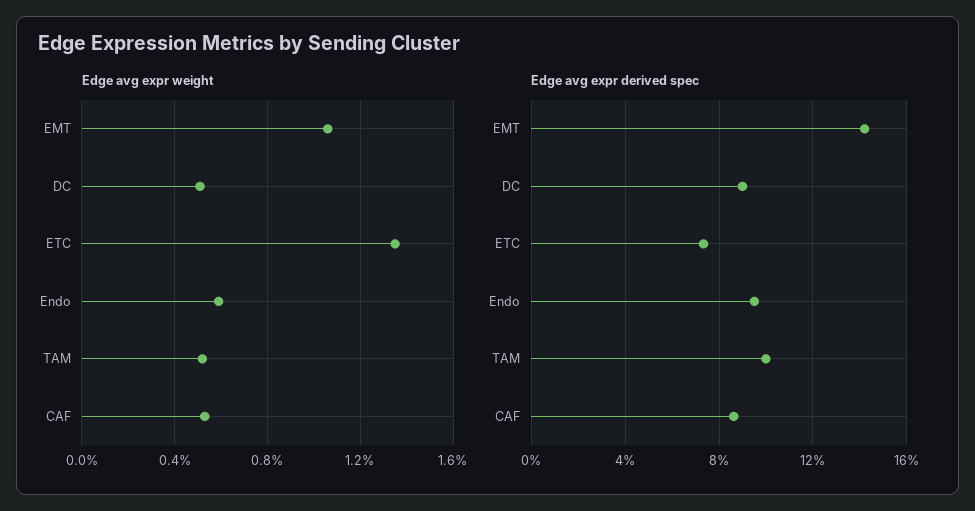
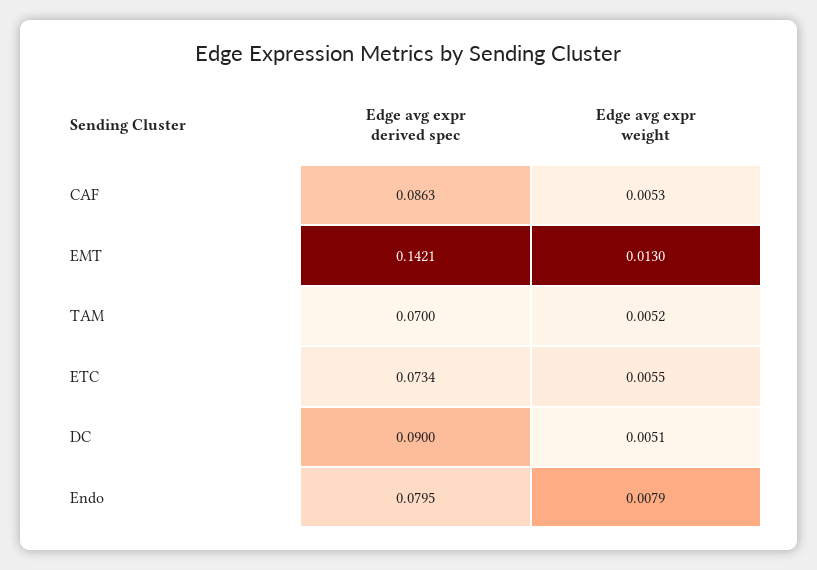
Edge avg expr weight, EMT: 0.0105 -> 0.013
Edge avg expr weight, ETC: 0.0135 -> 0.0055
Edge avg expr weight, Endo: 0.006 -> 0.0079
Edge avg expr derived spec, Endo: 0.095 -> 0.0795
Edge avg expr derived spec, TAM: 0.1 -> 0.07

